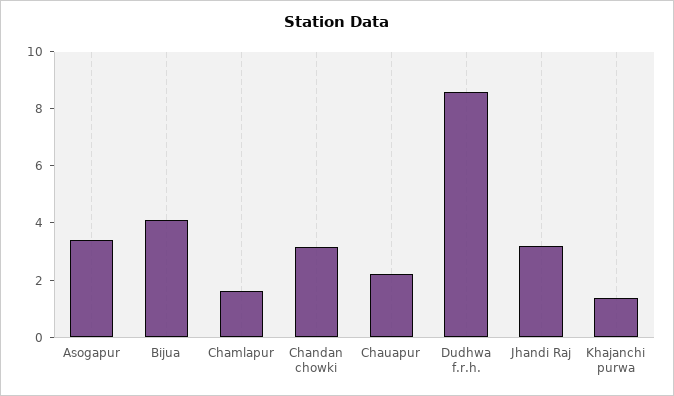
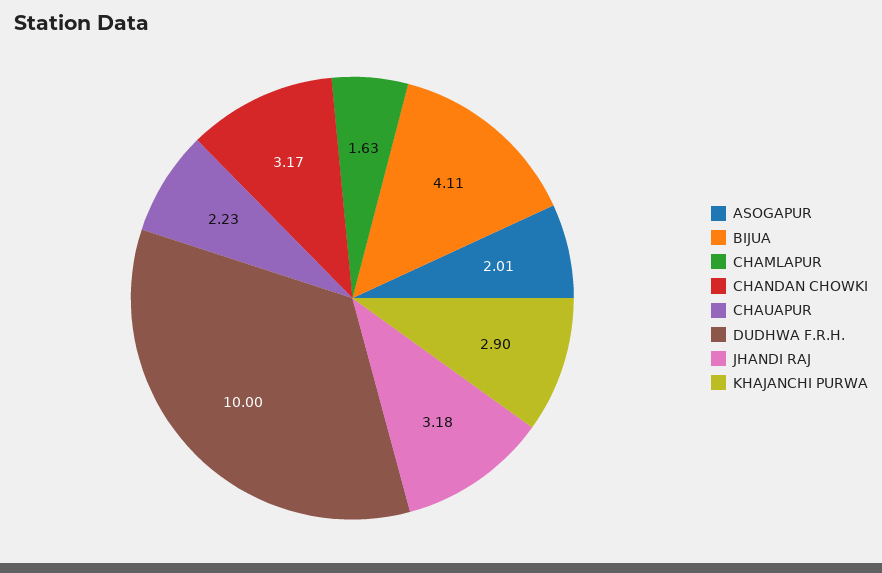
Asogapur: 3.5 -> 2.01
Dudhwa f.r.h.: 8.5 -> 10
Khajanchi purwa: 1.5 -> 2.9

